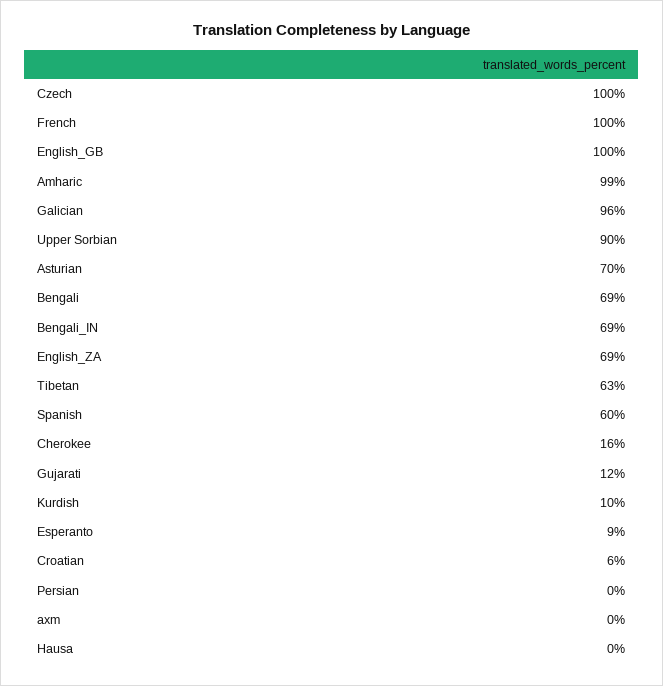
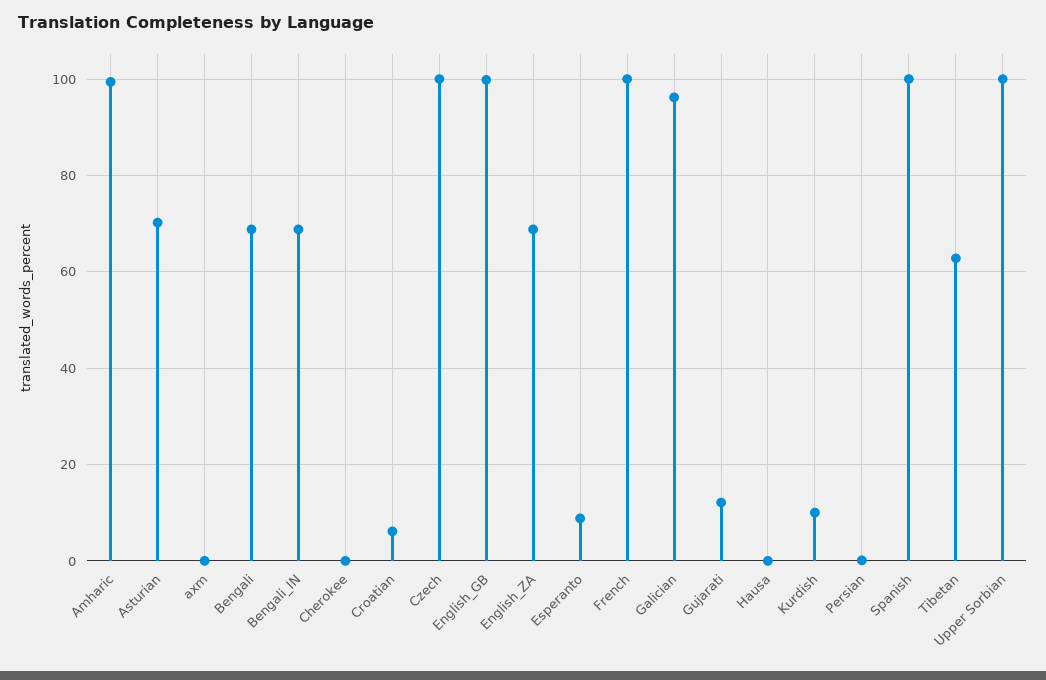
Upper Sorbian: 90 -> 100
Spanish: 60 -> 100
Cherokee: 16 -> 0

